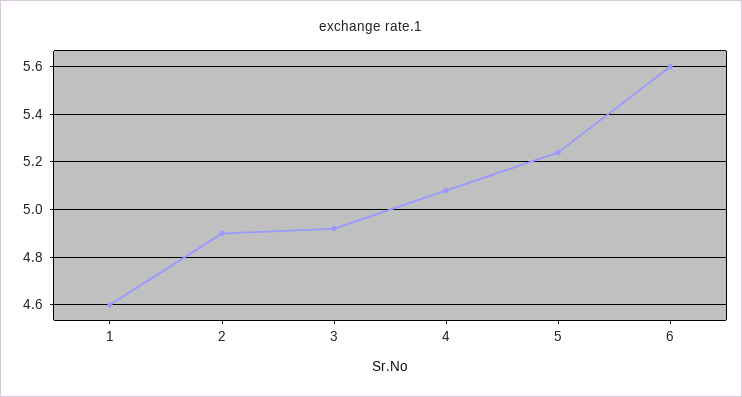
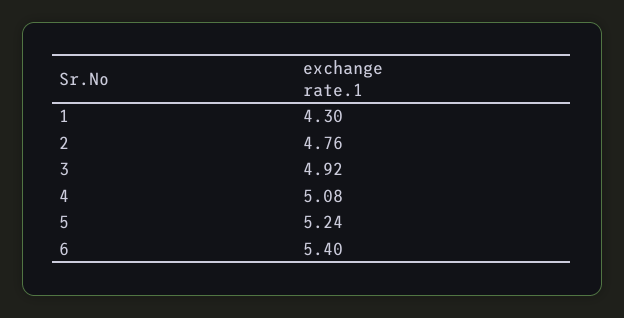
1: 4.6 -> 4.3
2: 4.9 -> 4.76
6: 5.6 -> 5.4

